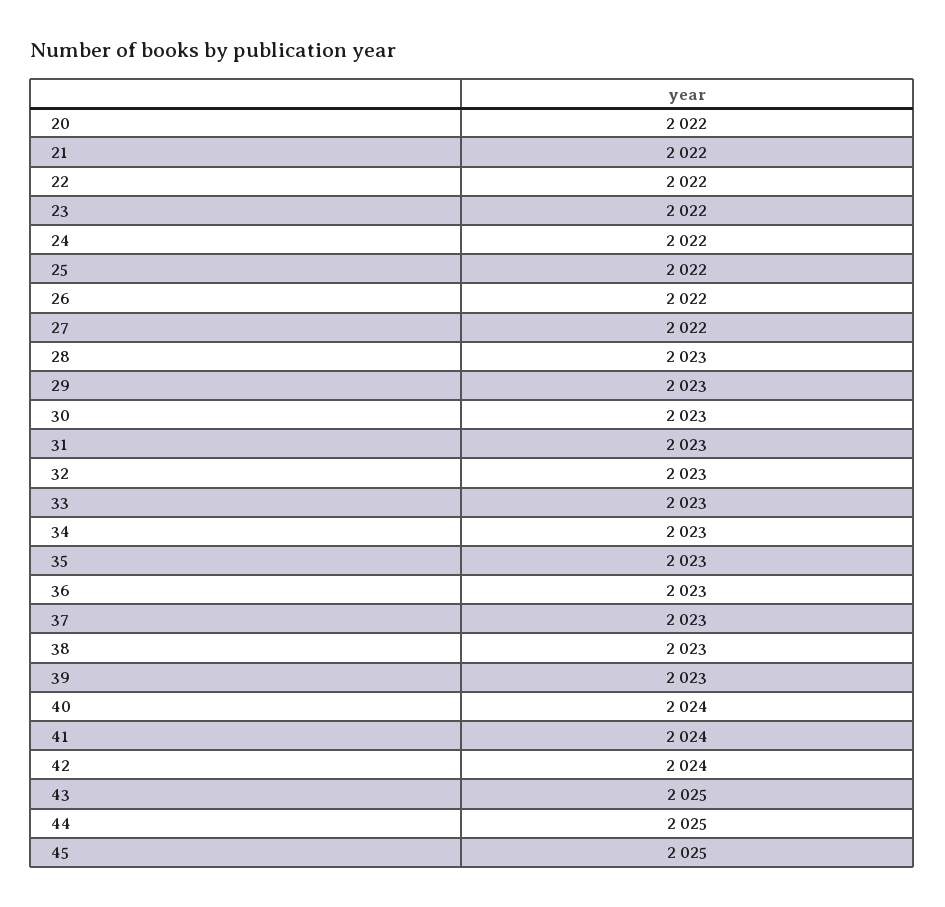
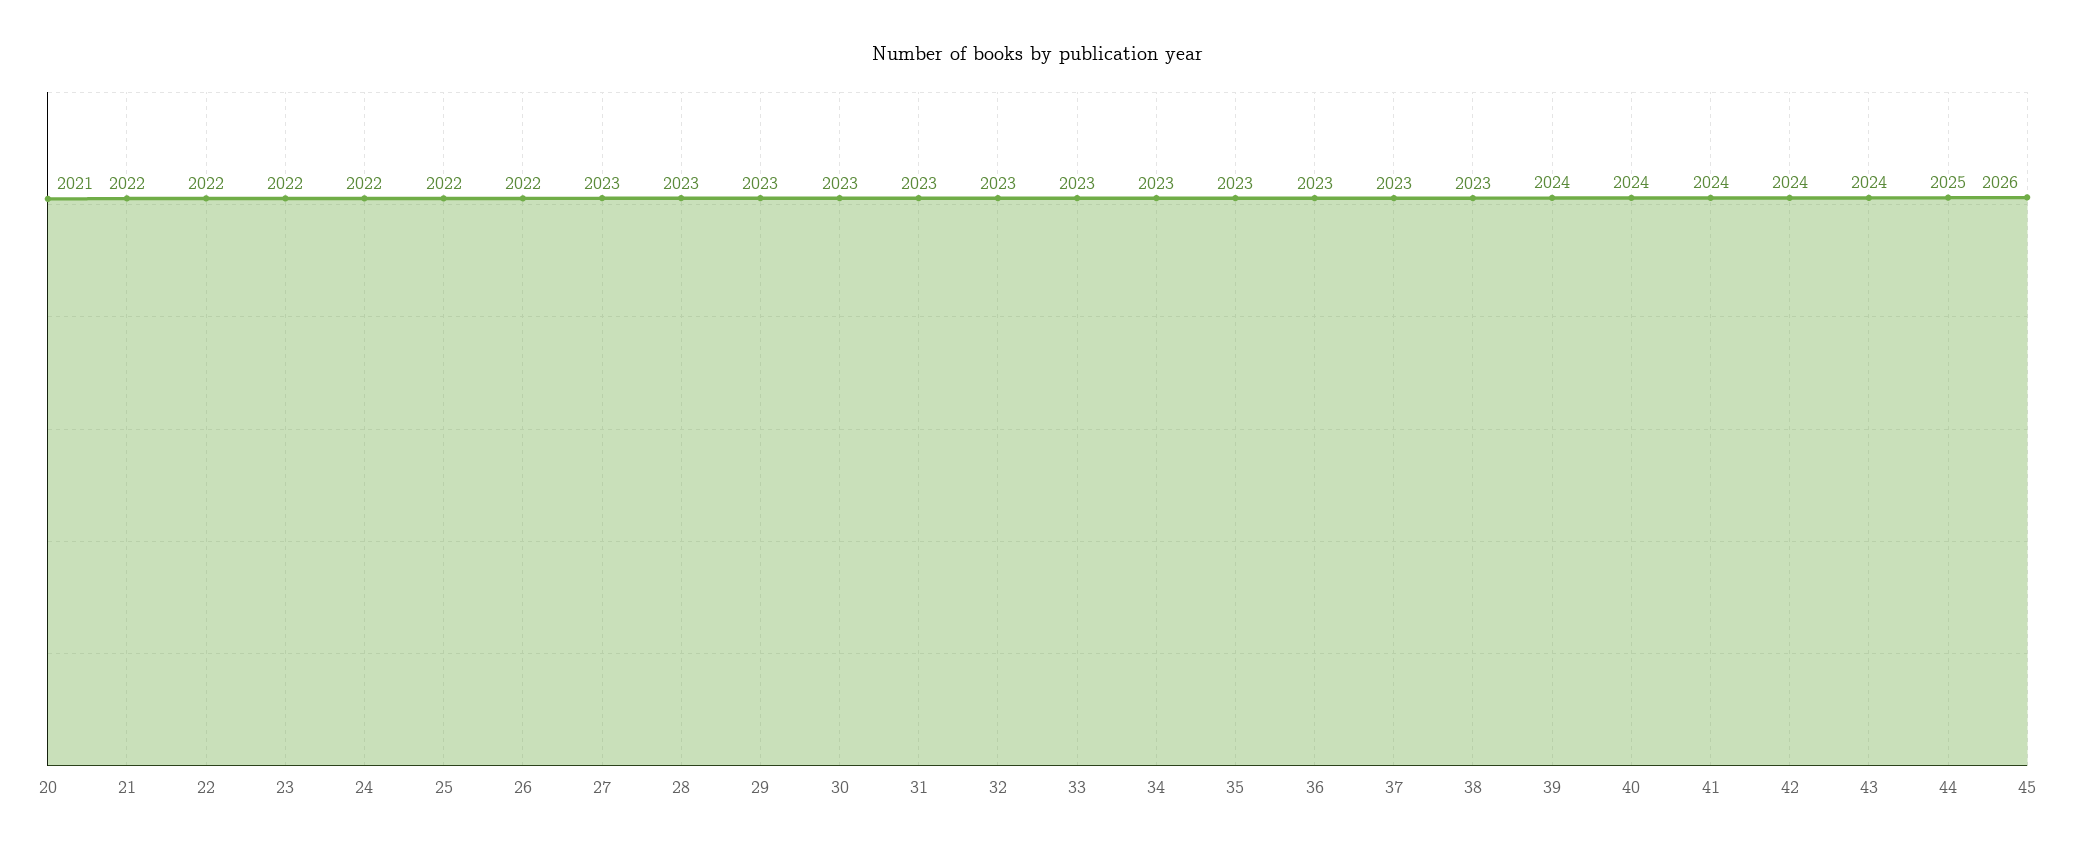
20: 2022 -> 2021
27: 2022 -> 2023
39: 2023 -> 2024
43: 2025 -> 2024
45: 2025 -> 2026

